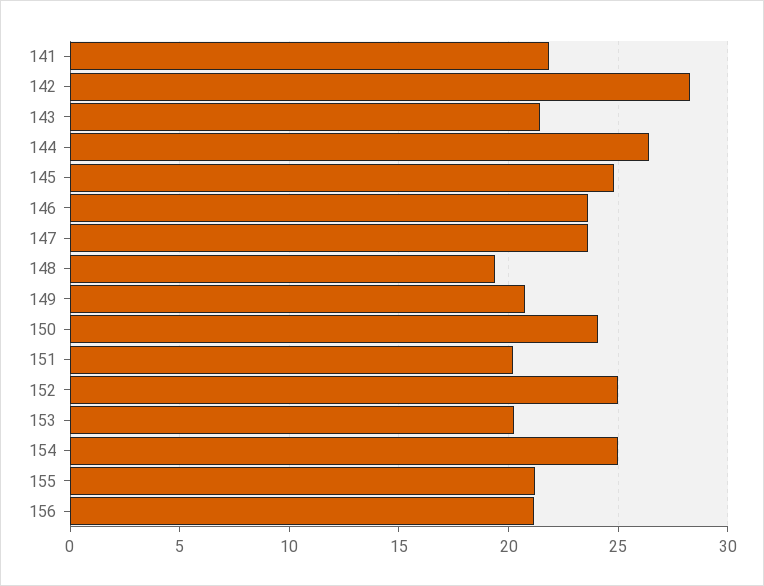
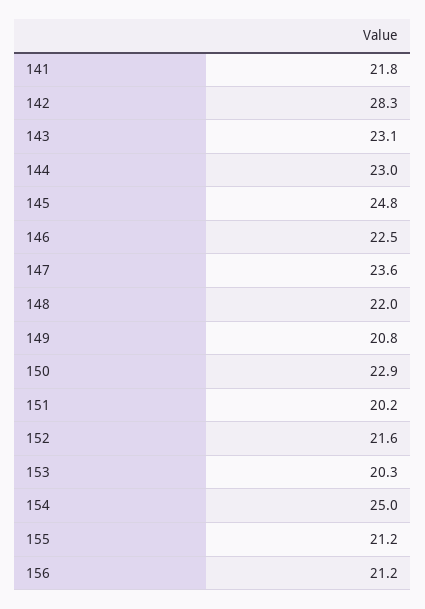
143: 21.5 -> 23.1
144: 26.5 -> 23
146: 23.5 -> 22.5
148: 19.5 -> 22
150: 24 -> 22.9
152: 25 -> 21.6

